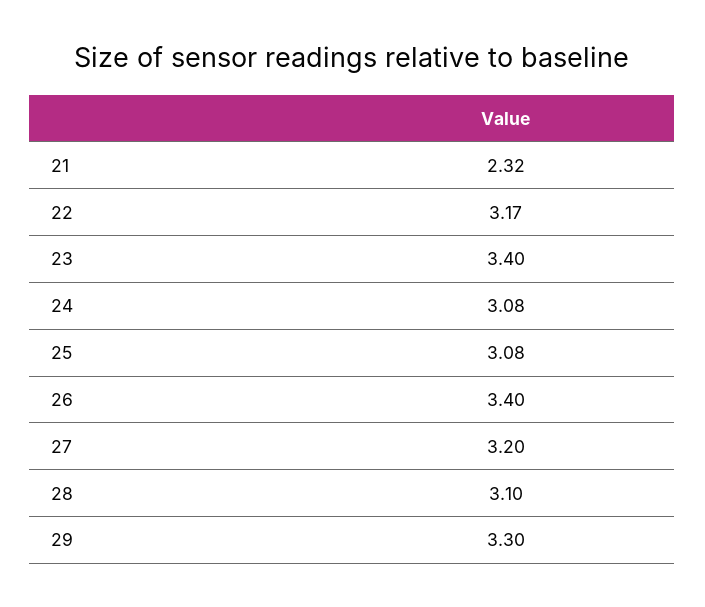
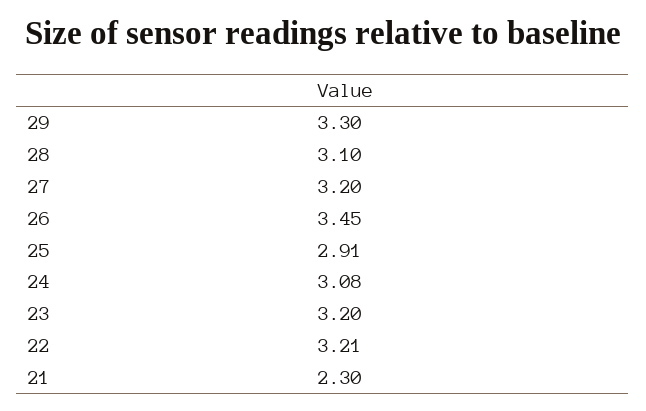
21: 2.32 -> 2.3
22: 3.17 -> 3.21
23: 3.4 -> 3.2
25: 3.08 -> 2.91
26: 3.4 -> 3.45

